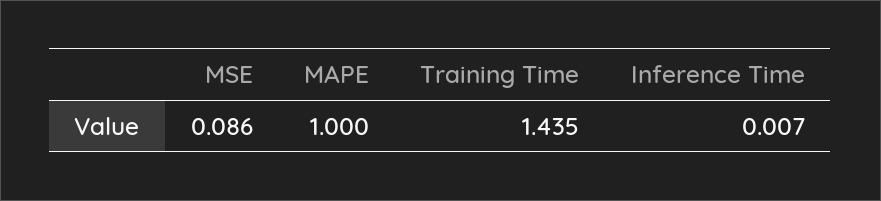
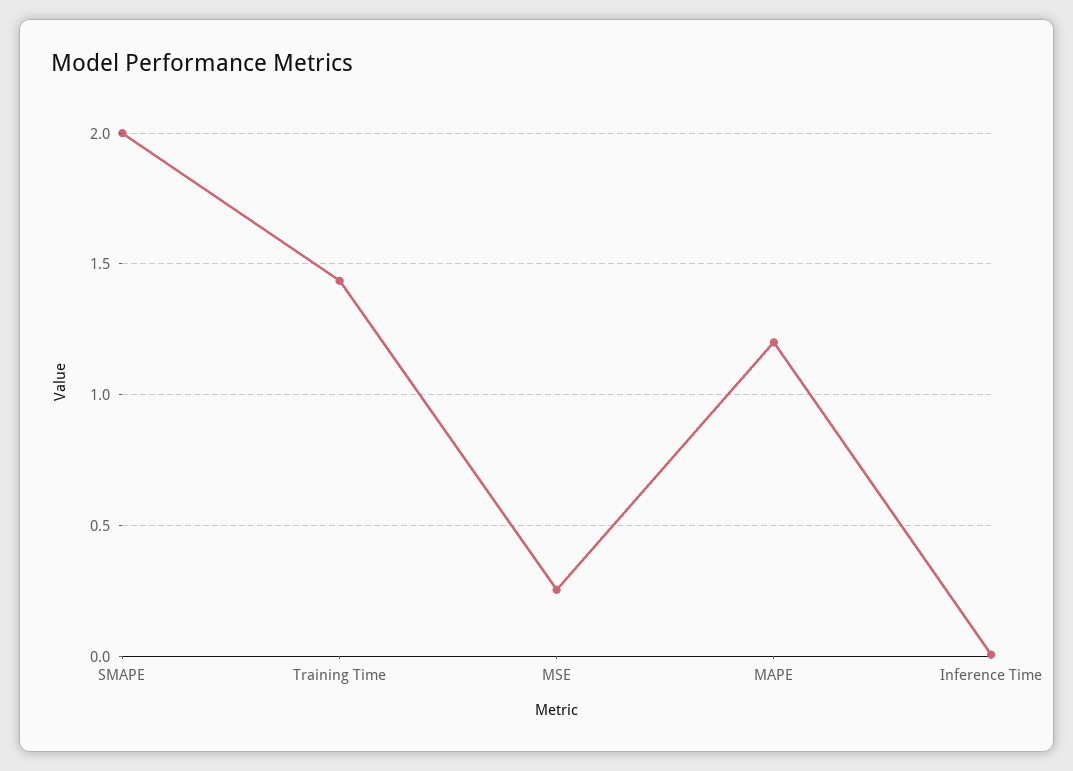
MSE: 0.086 -> 0.25
MAPE: 1 -> 1.2
SMAPE: none -> 2

